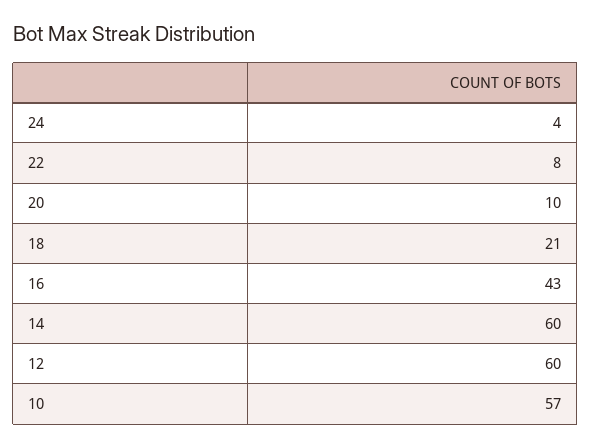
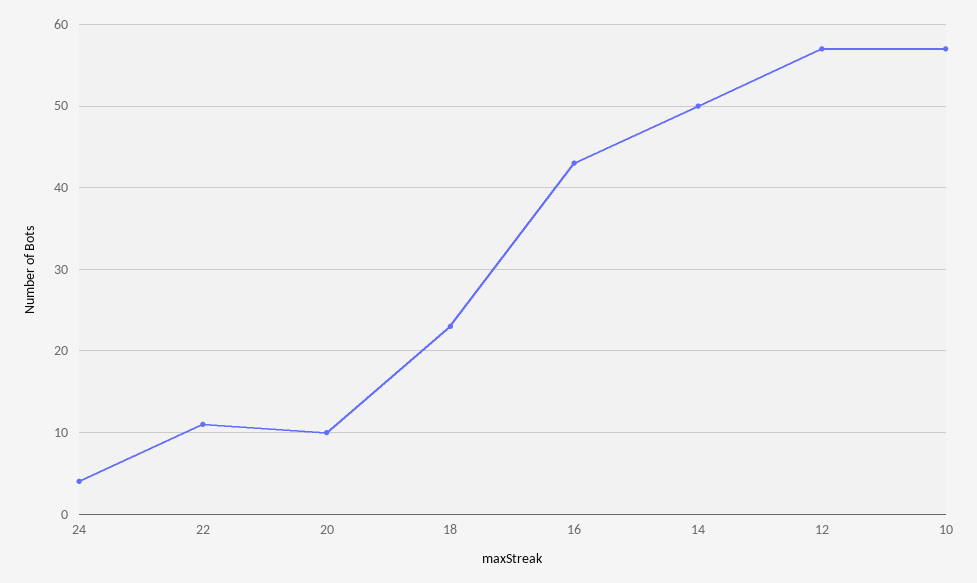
22: 8 -> 11
18: 21 -> 23
14: 60 -> 50
12: 60 -> 57

